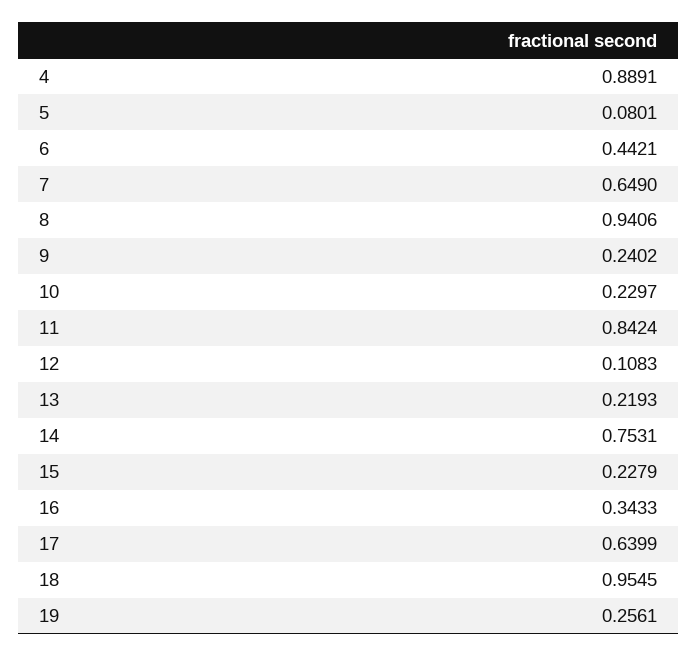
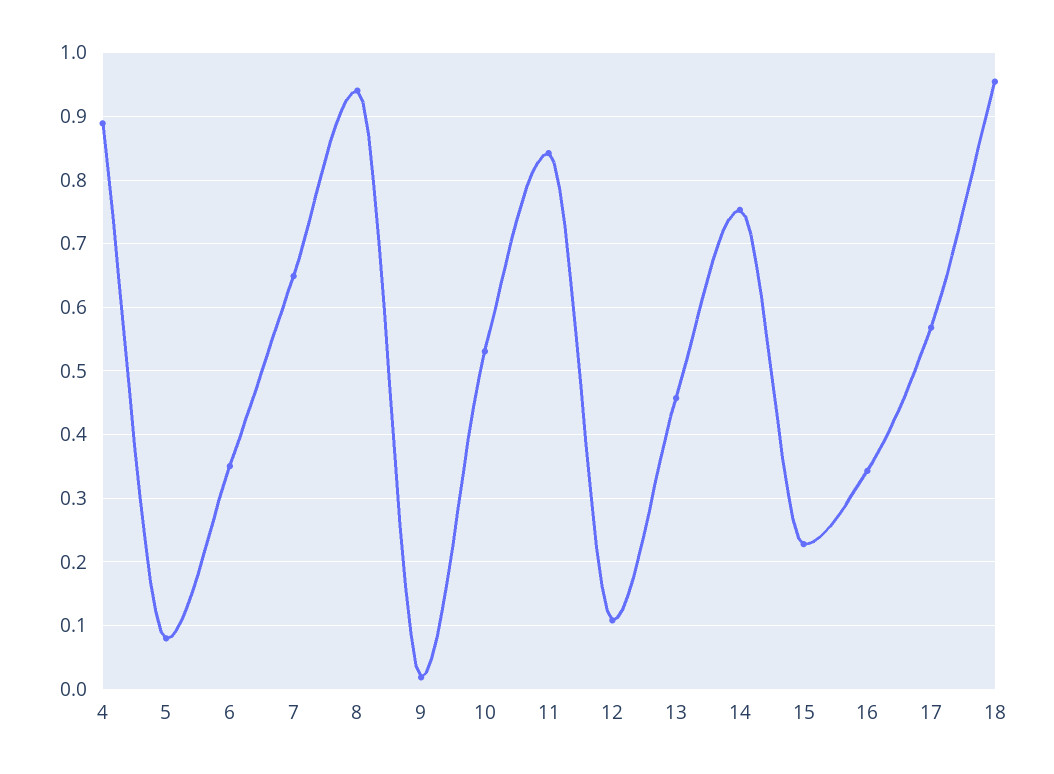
6: 0.4421 -> 0.35
9: 0.2402 -> 0.02
10: 0.2297 -> 0.53
13: 0.2193 -> 0.46
17: 0.6399 -> 0.57
19: 0.2561 -> none

